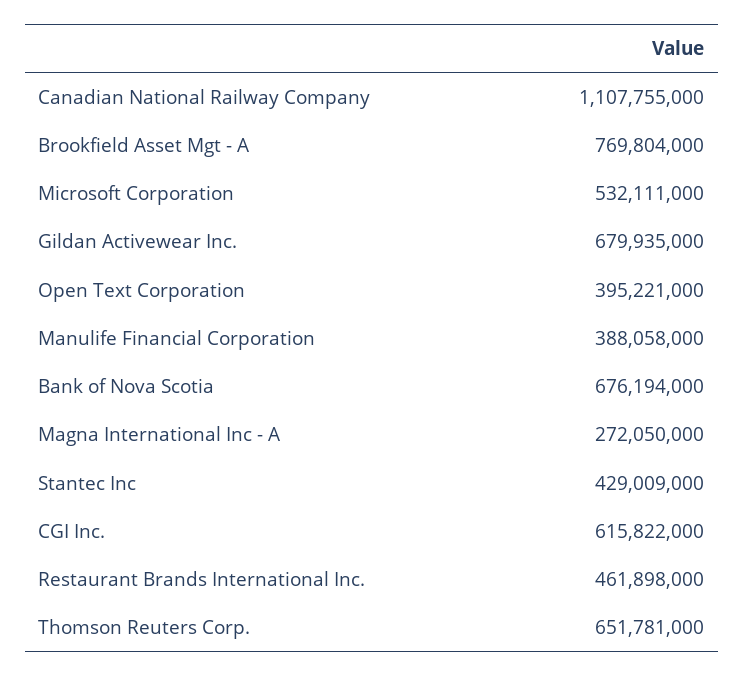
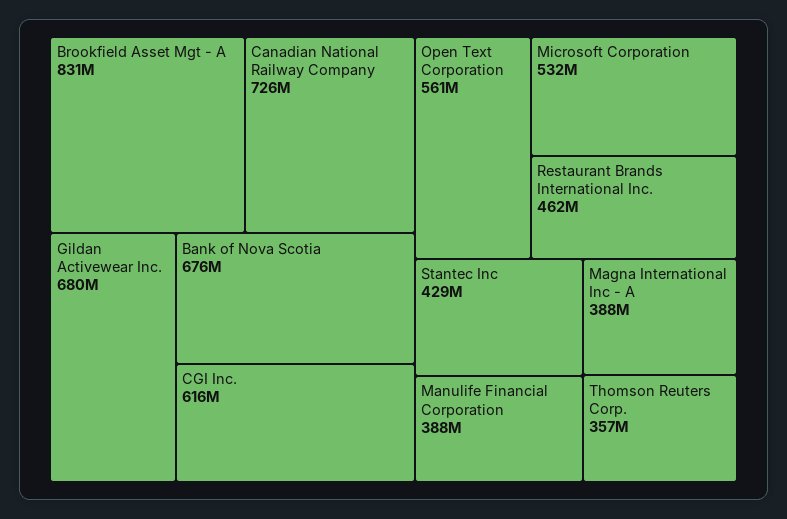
Canadian National Railway Company: 1107755000 -> 726000000
Brookfield Asset Mgt - A: 769804000 -> 831000000
Open Text Corporation: 395221000 -> 561000000
Magna International Inc - A: 272050000 -> 388000000
Thomson Reuters Corp.: 651781000 -> 357000000

